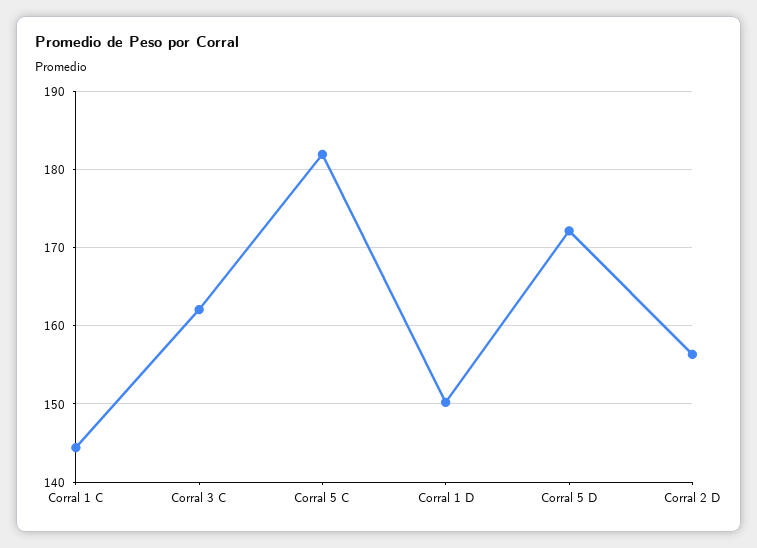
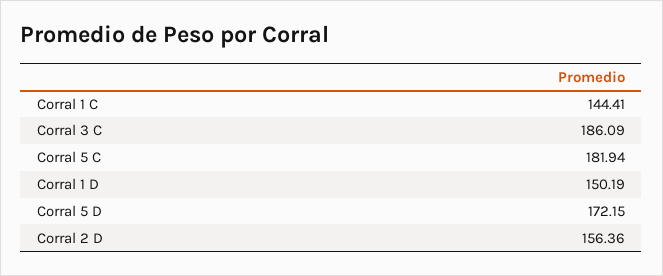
Corral 3 C: 162 -> 186.09

